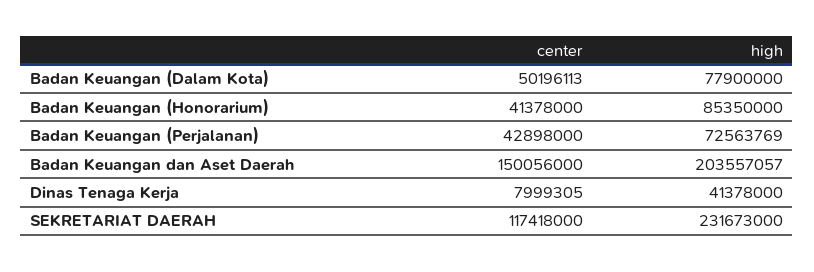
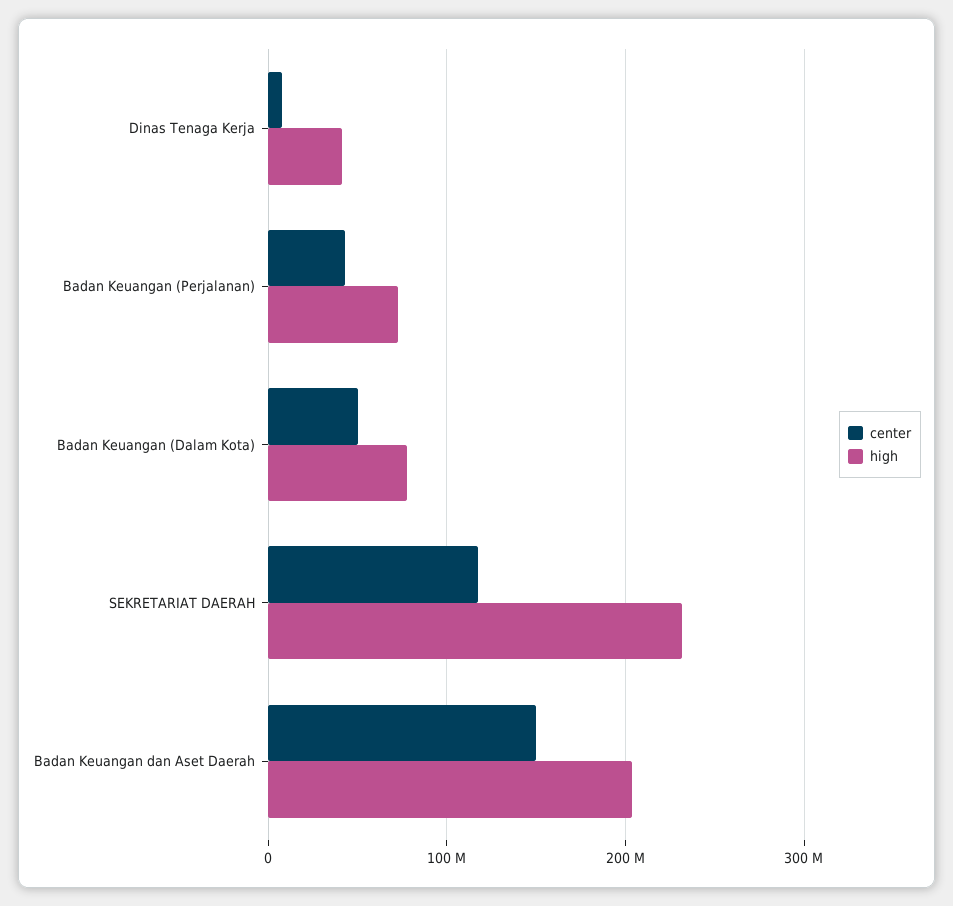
center, Badan Keuangan (Honorarium): 41378000 -> none
high, Badan Keuangan (Honorarium): 85350000 -> none

